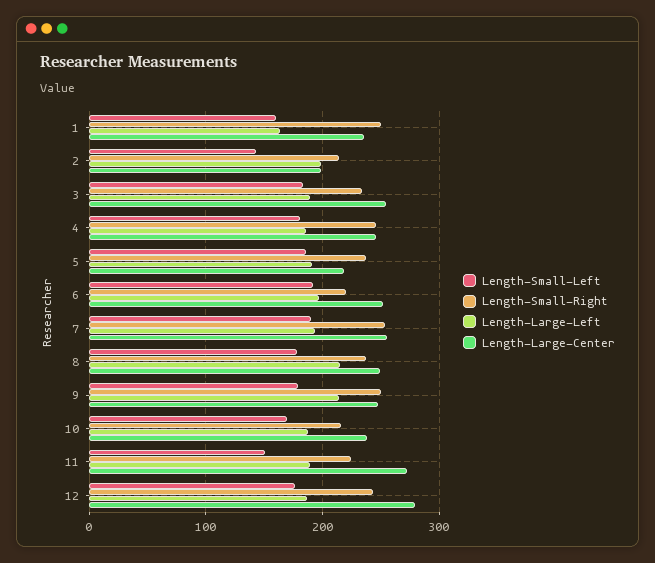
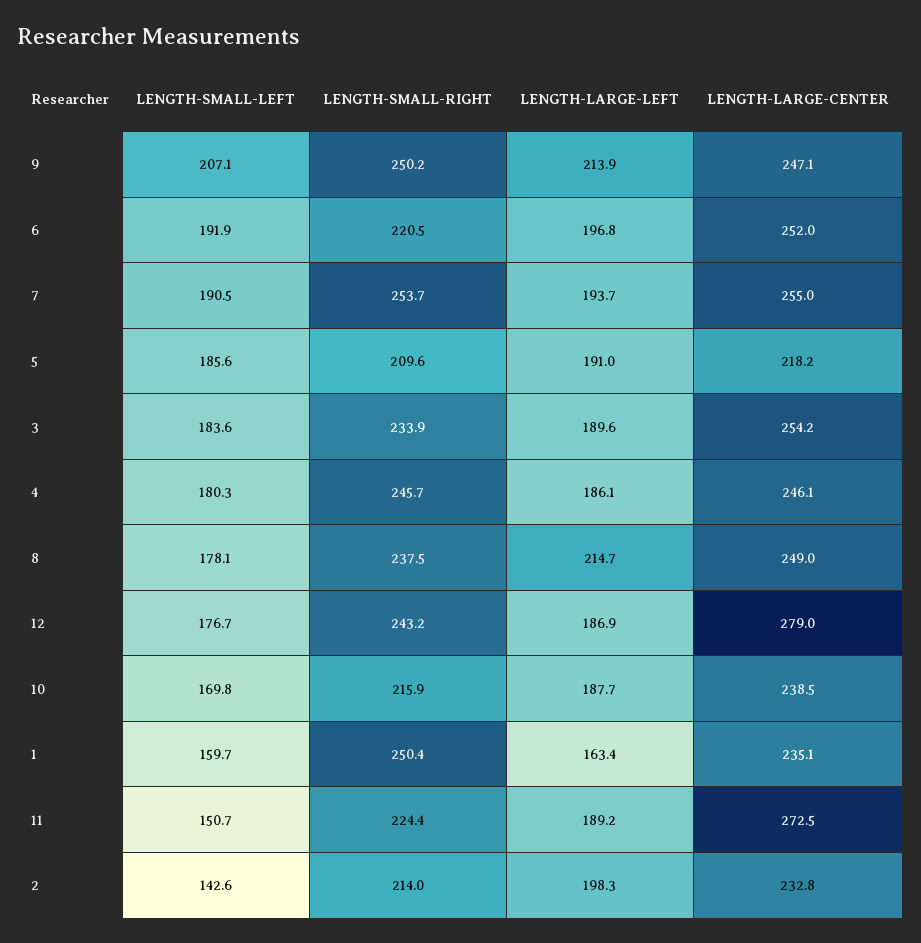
Length-Large-Center, 2: 200 -> 232.8
Length-Small-Right, 5: 240 -> 209.6
Length-Small-Left, 9: 180 -> 207.1

